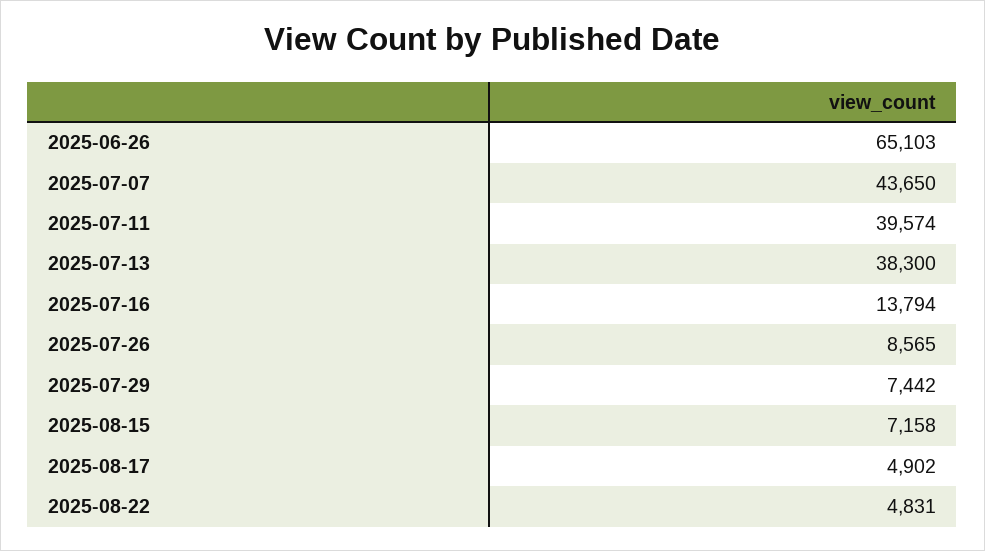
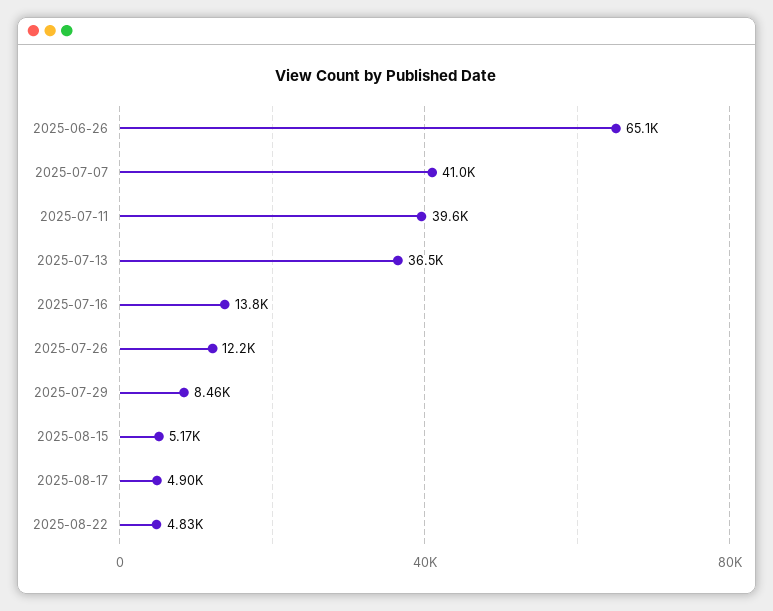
2025-07-07: 43650 -> 41000
2025-07-13: 38300 -> 36500
2025-07-26: 8565 -> 12200
2025-07-29: 7442 -> 8460
2025-08-15: 7158 -> 5170

